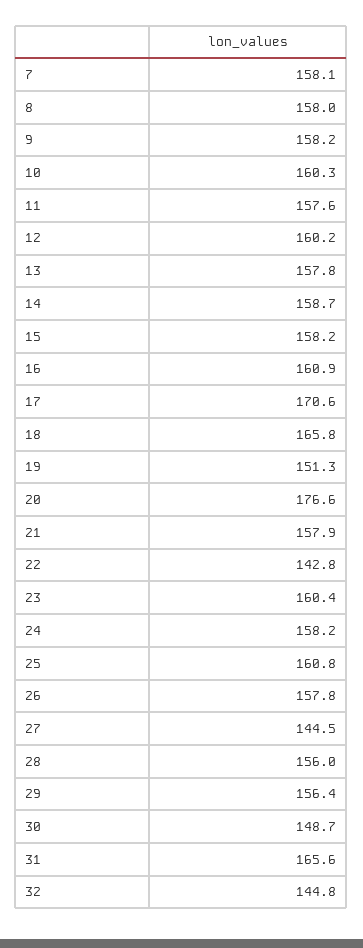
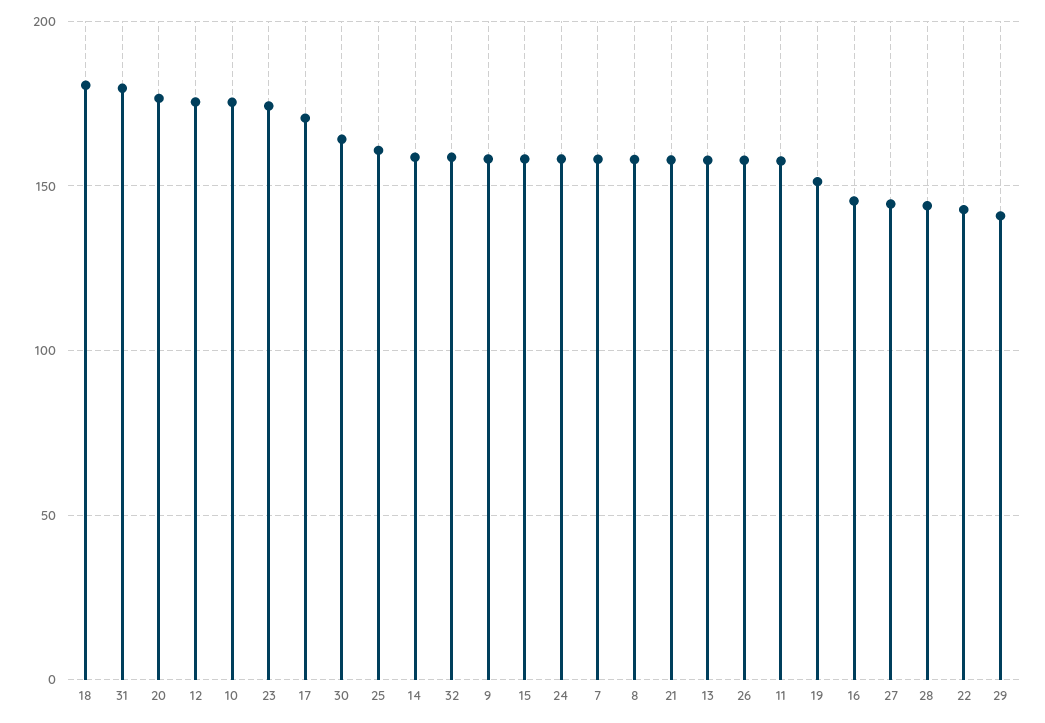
10: 160.3 -> 175
12: 160.2 -> 175
16: 160.9 -> 145
18: 165.8 -> 180
23: 160.4 -> 175
28: 156 -> 145
29: 156.4 -> 140
30: 148.7 -> 165
31: 165.6 -> 180
32: 144.8 -> 160

